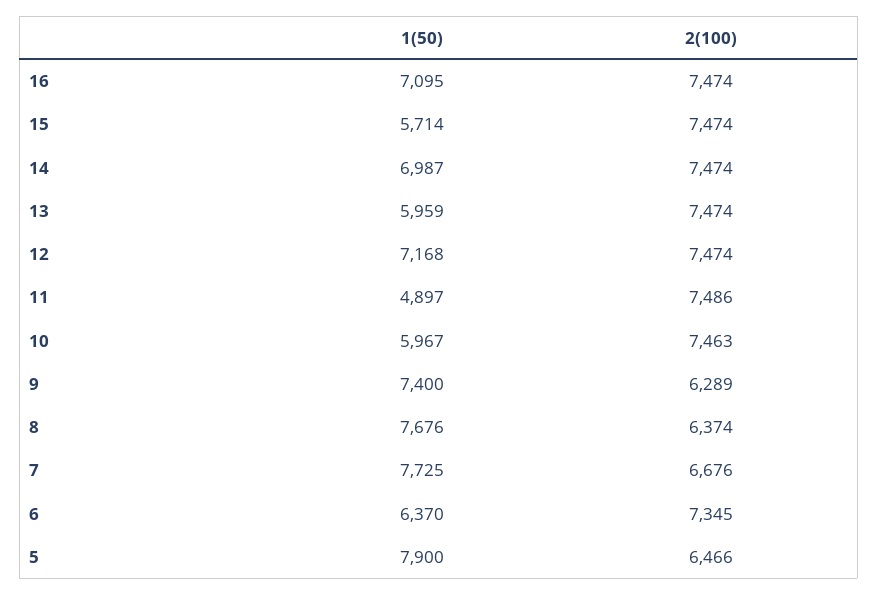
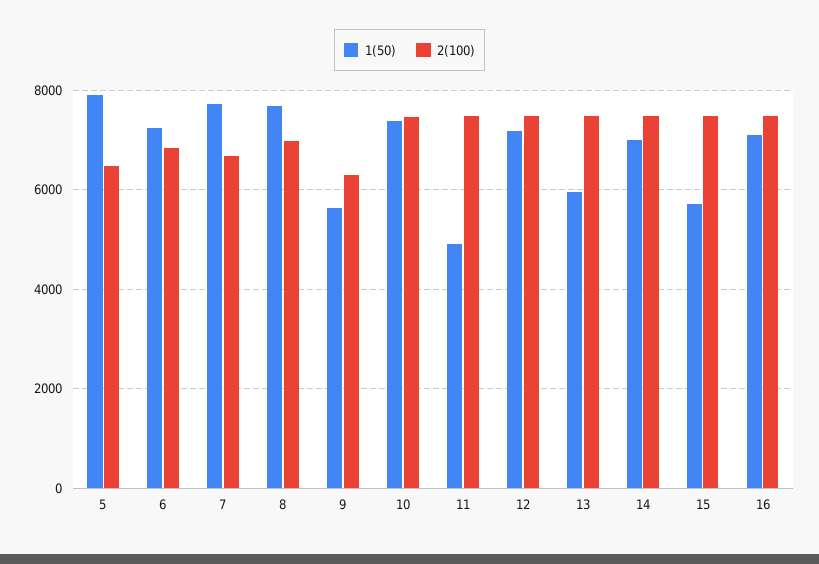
1(50), 10: 5967 -> 7400
1(50), 9: 7400 -> 5600
2(100), 8: 6374 -> 7000
1(50), 6: 6370 -> 7200
2(100), 6: 7345 -> 6800

